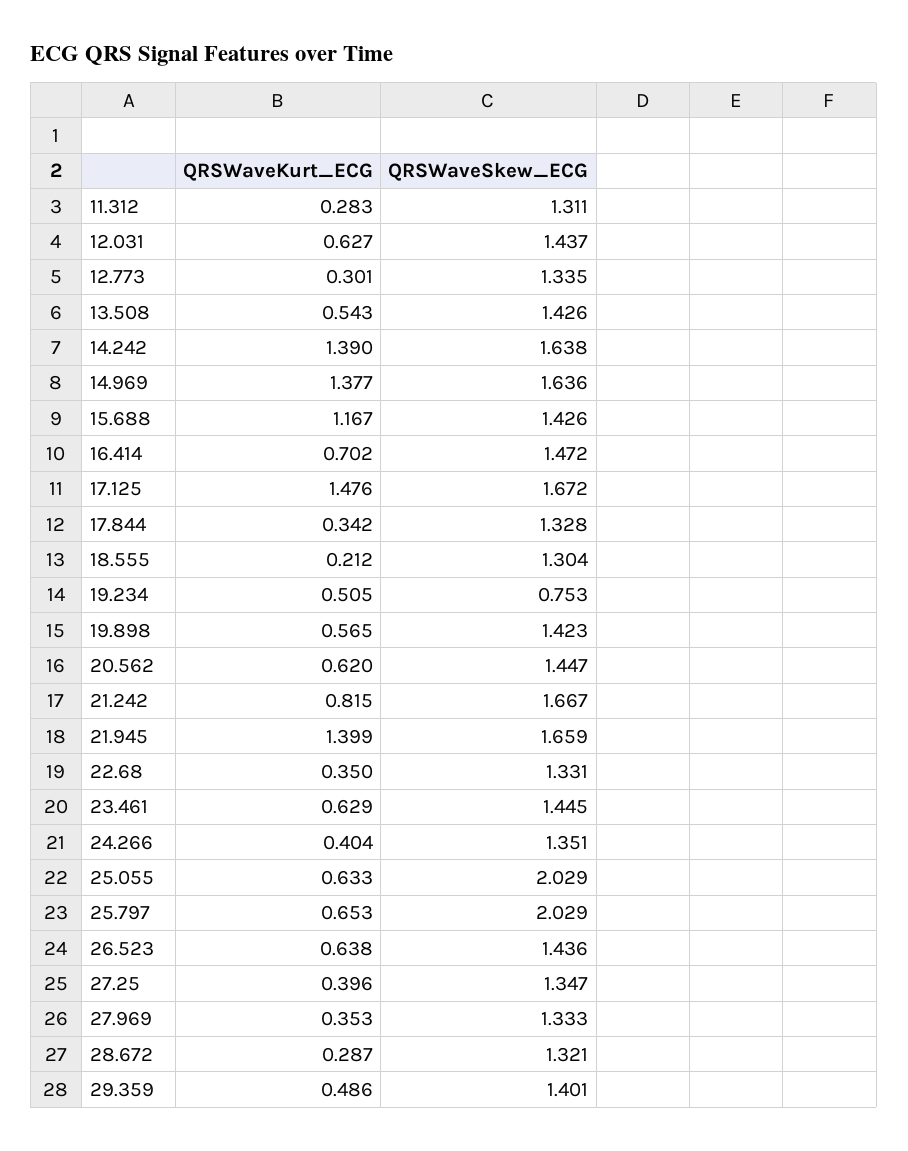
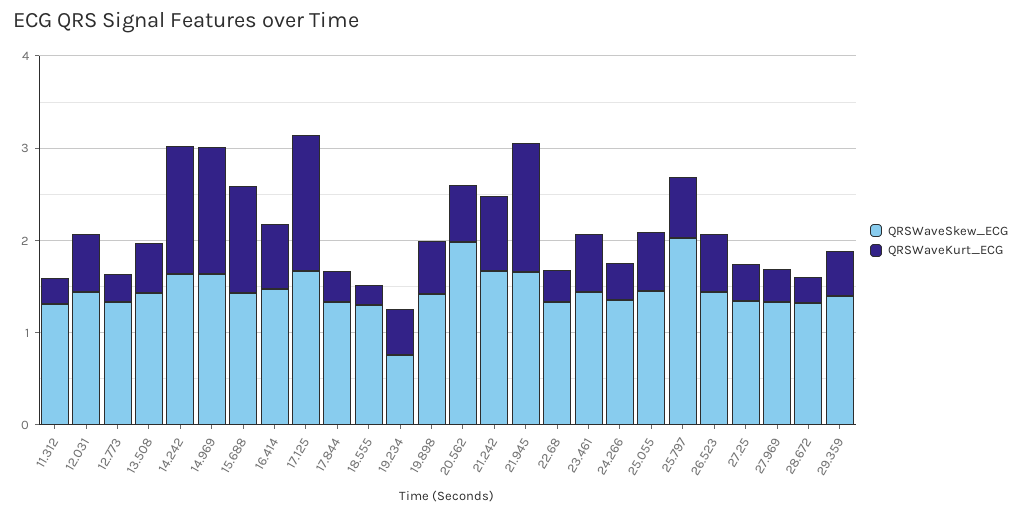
QRSWaveSkew_ECG, 20.562: 1.447 -> 2
QRSWaveSkew_ECG, 25.055: 2.029 -> 1.4

